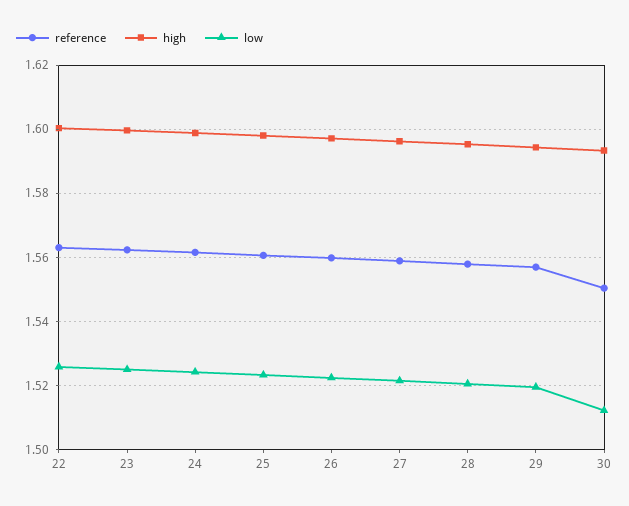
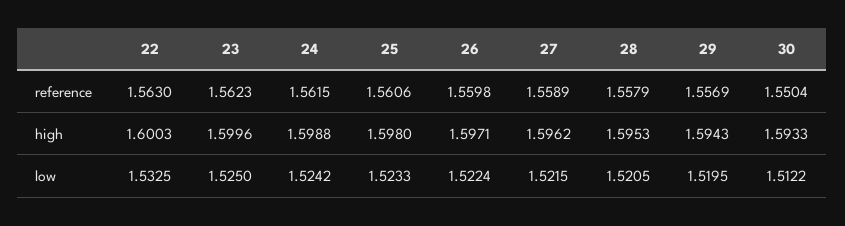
low, 22: 1.526 -> 1.5325

